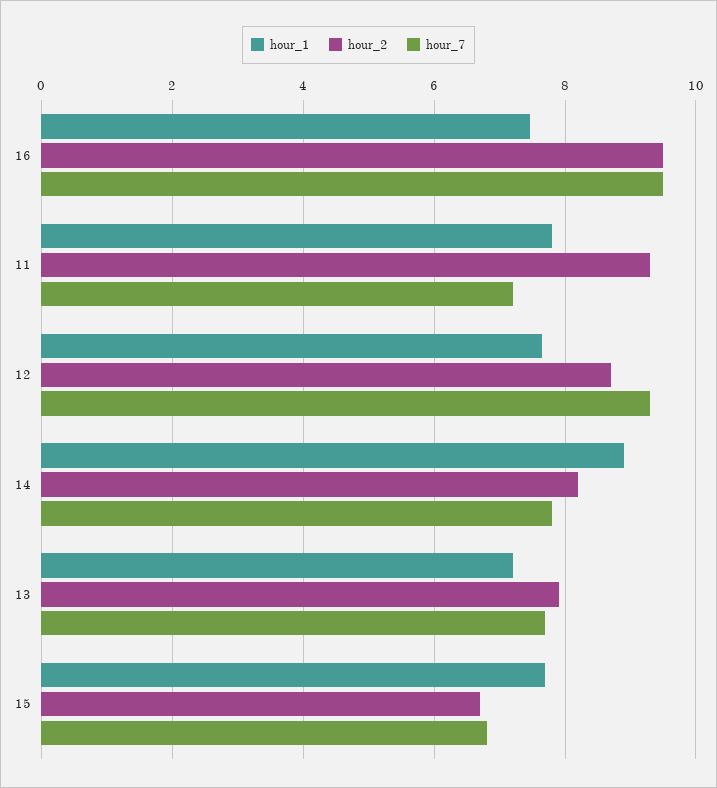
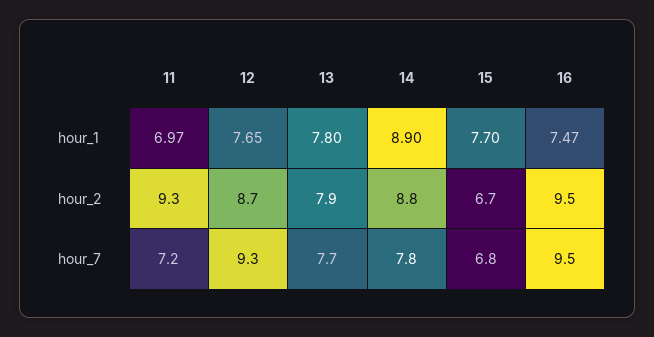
hour_1, 11: 7.8 -> 6.97
hour_2, 14: 8.2 -> 8.8
hour_1, 13: 7.2 -> 7.8

